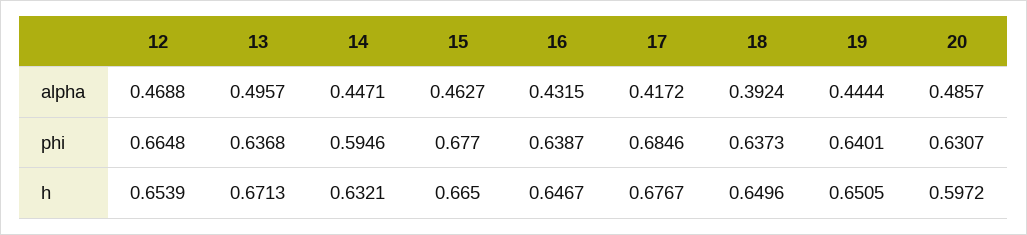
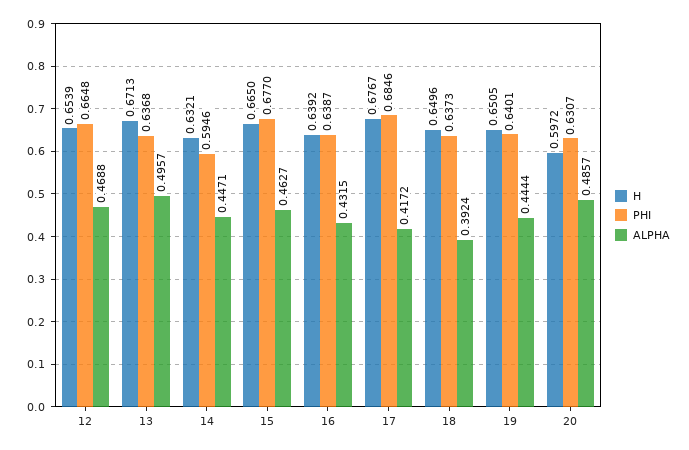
h, 16: 0.6467 -> 0.6392

